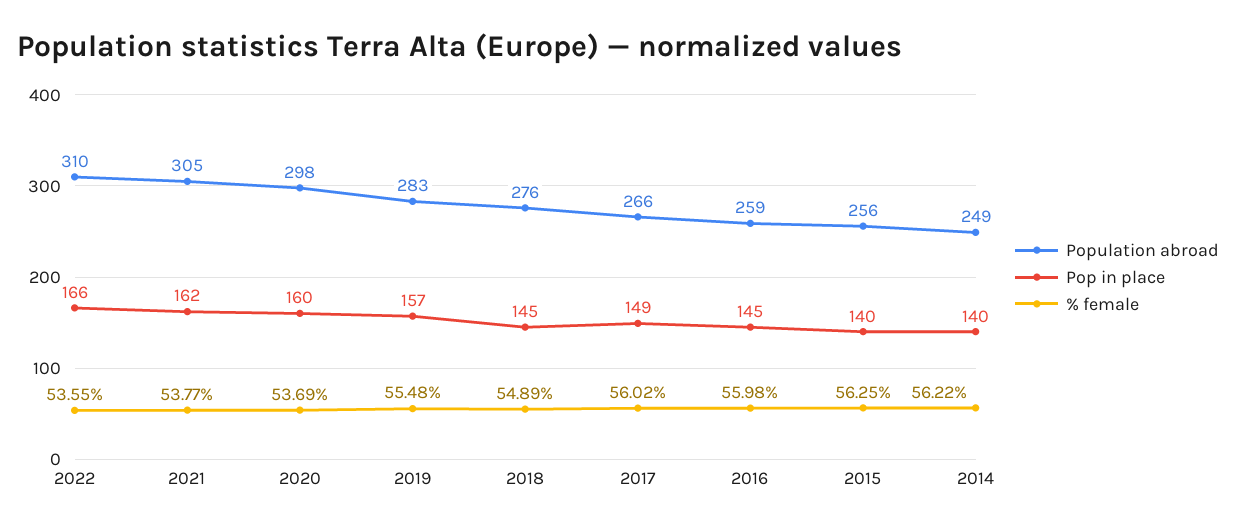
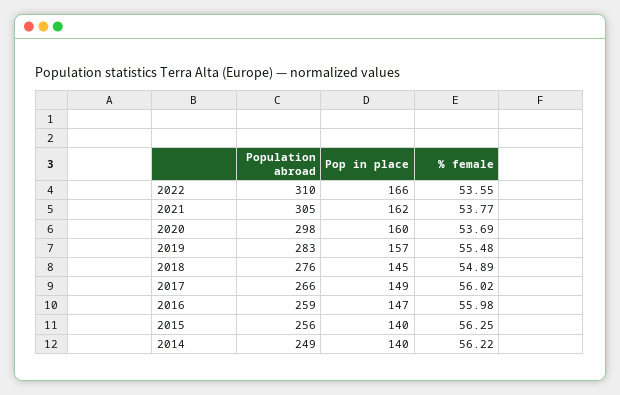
Pop in place, 2016: 145 -> 147

